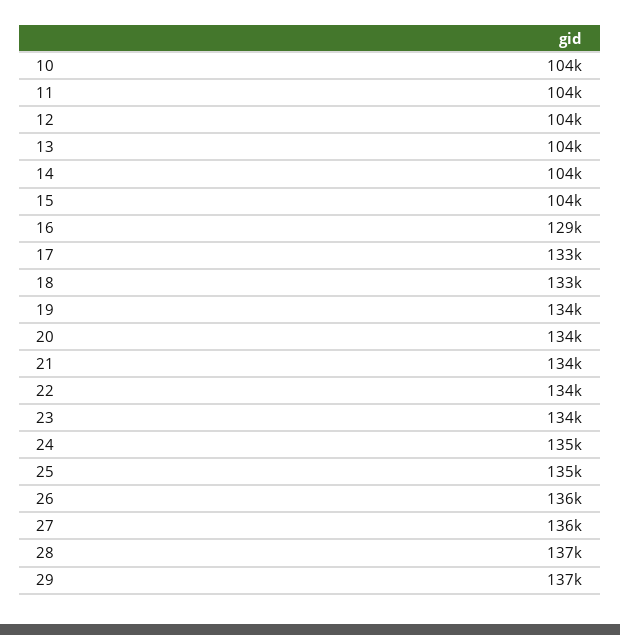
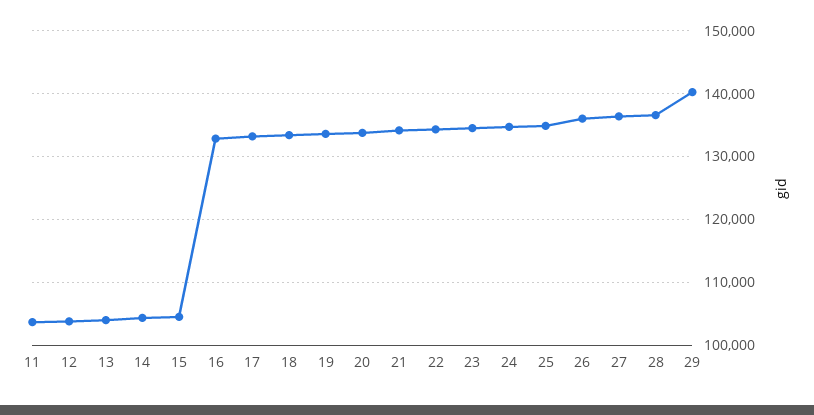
10: 104000 -> none
16: 129000 -> 133000
29: 137000 -> 140000

